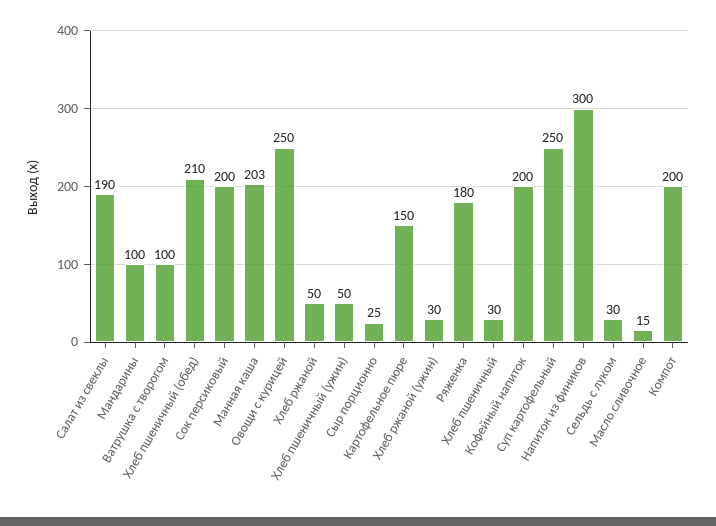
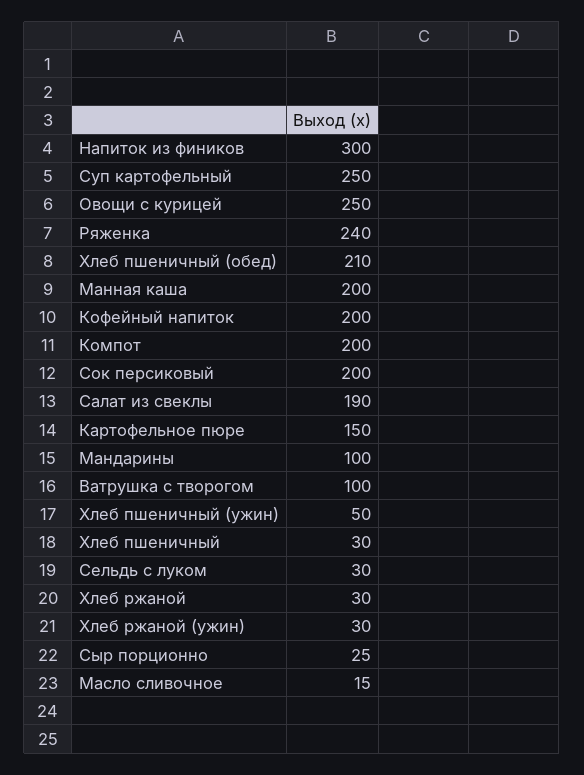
Манная каша: 203 -> 200
Хлеб ржаной: 50 -> 30
Ряженка: 180 -> 240

